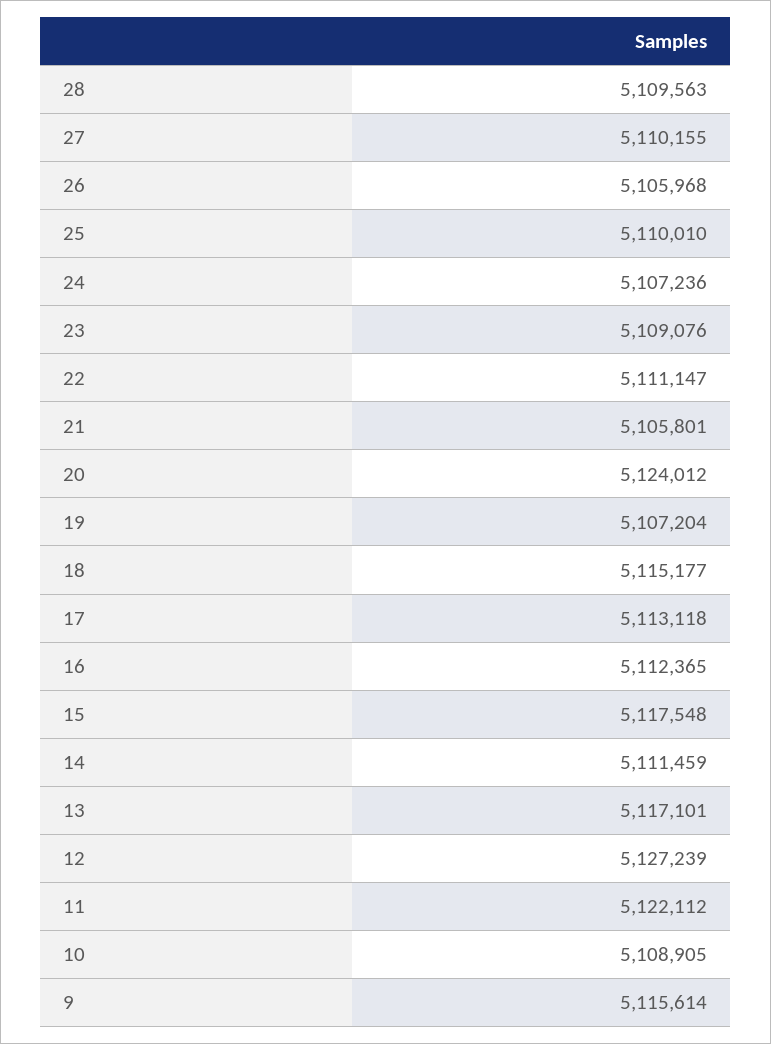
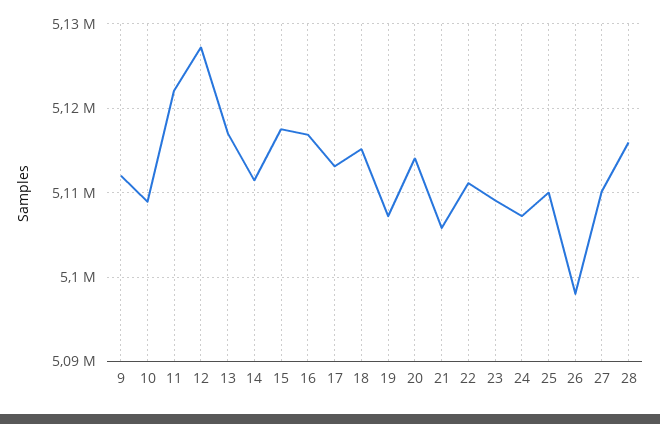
28: 5109563 -> 5116000
26: 5105968 -> 5098000
20: 5124012 -> 5114000
16: 5112365 -> 5117000
9: 5115614 -> 5112000

